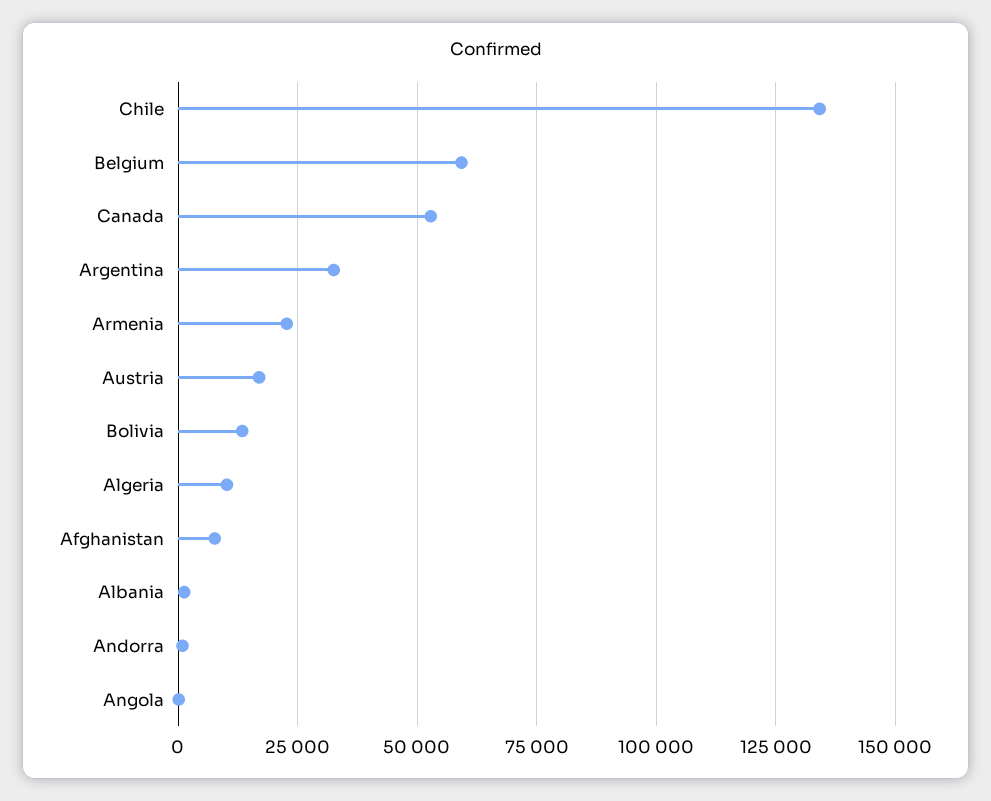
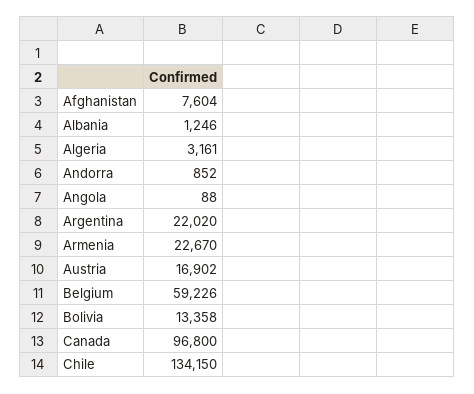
Canada: 52500 -> 96800
Argentina: 32500 -> 22020
Algeria: 10000 -> 3161

